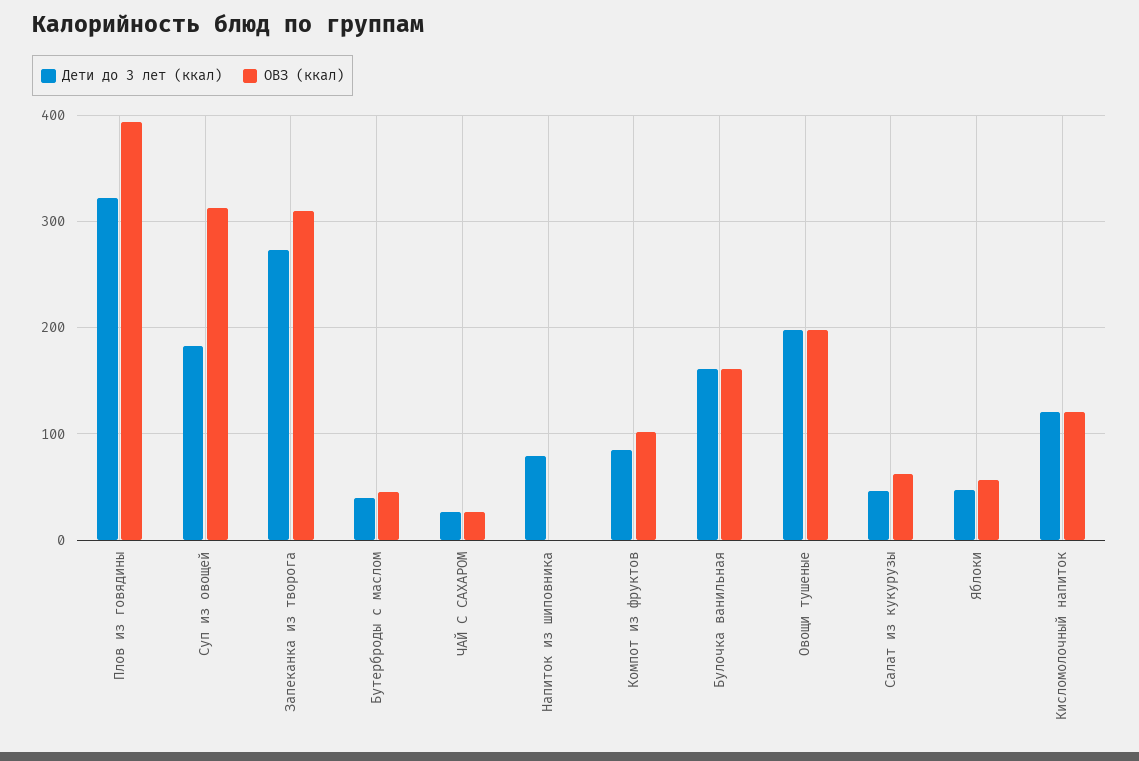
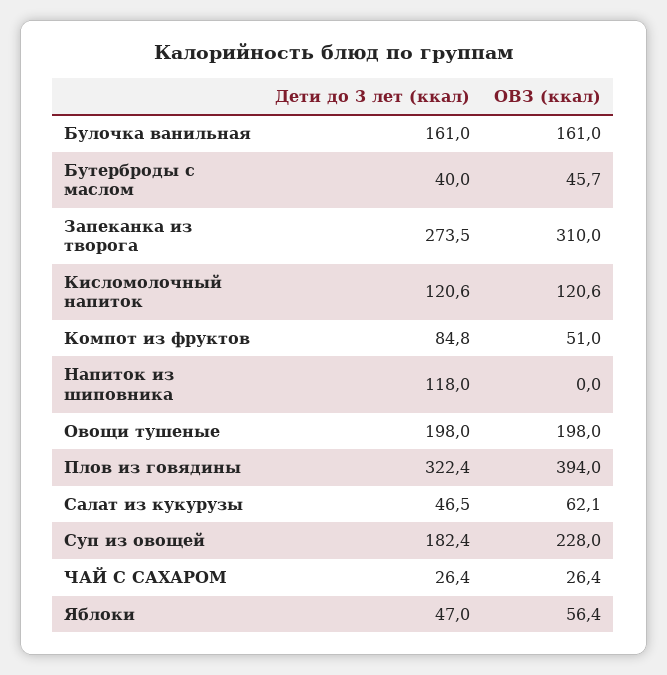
ОВЗ (ккал), Суп из овощей: 310 -> 228
Дети до 3 лет (ккал), Напиток из шиповника: 80 -> 118
ОВЗ (ккал), Компот из фруктов: 100 -> 51

